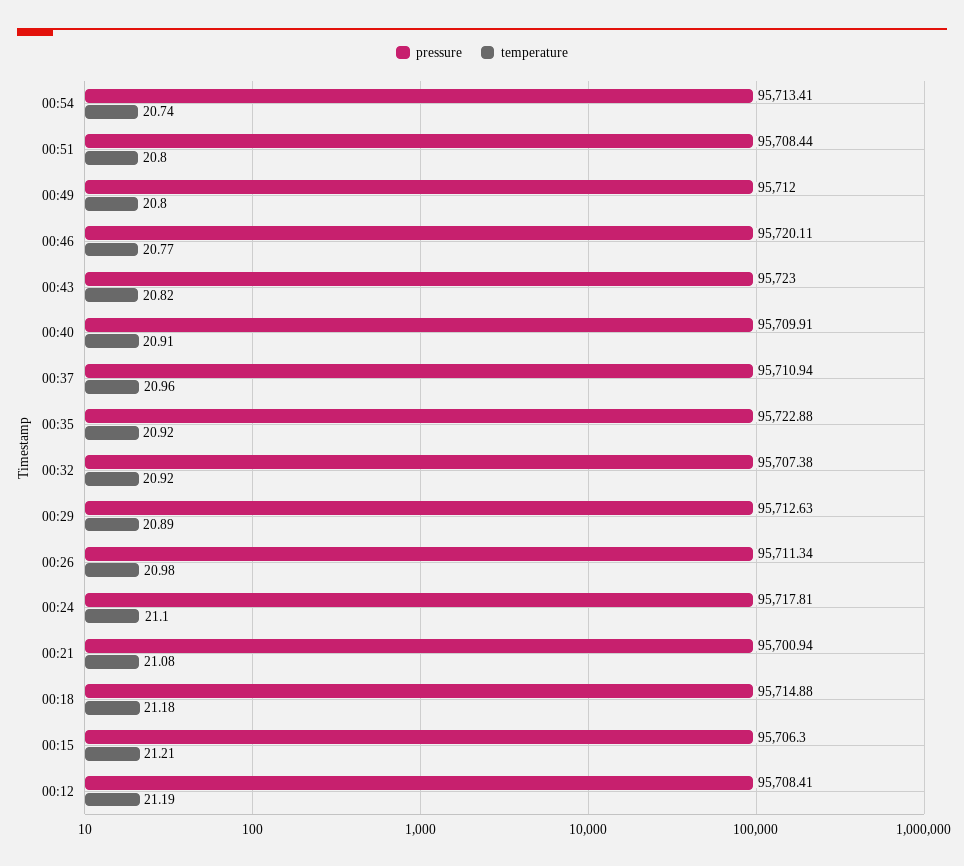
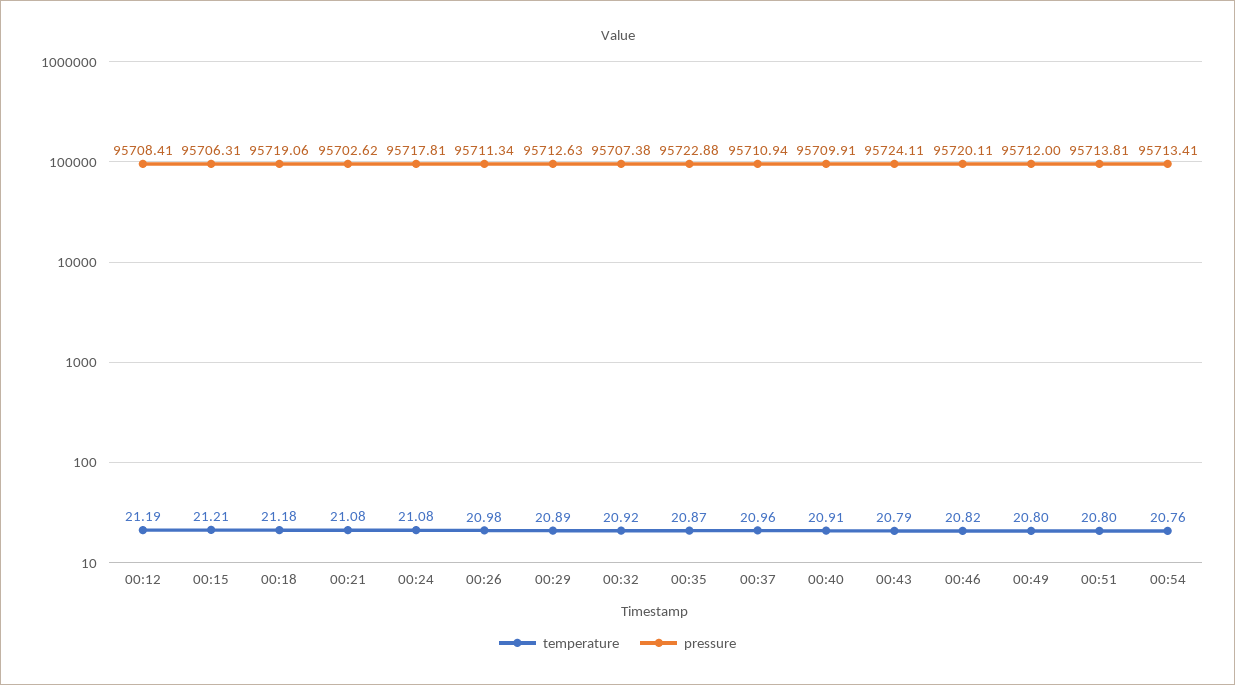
temperature, 00:54: 20.74 -> 20.76
pressure, 00:51: 95708.44 -> 95713.81
temperature, 00:46: 20.77 -> 20.82
pressure, 00:43: 95723 -> 95724.11
temperature, 00:43: 20.82 -> 20.79
temperature, 00:35: 20.92 -> 20.87
temperature, 00:24: 21.1 -> 21.08
pressure, 00:21: 95700.94 -> 95702.62
pressure, 00:18: 95714.88 -> 95719.06
pressure, 00:15: 95706.3 -> 95706.31

